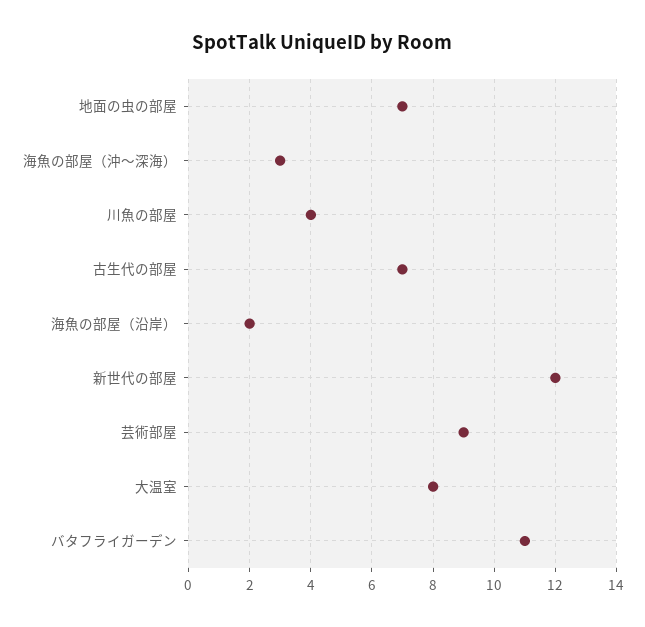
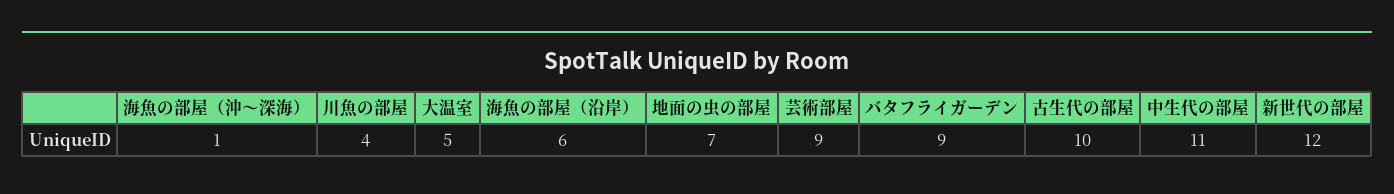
海魚の部屋（沖～深海）: 3 -> 1
古生代の部屋: 7 -> 10
海魚の部屋（沿岸）: 2 -> 6
大温室: 8 -> 5
バタフライガーデン: 11 -> 9
中生代の部屋: none -> 11

